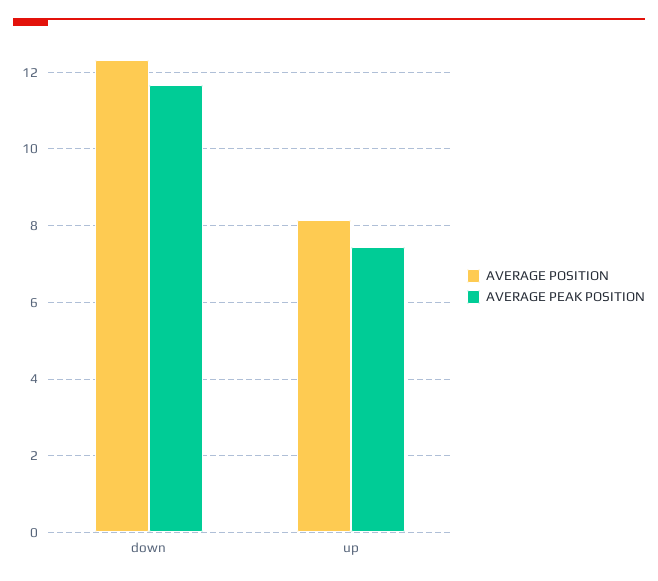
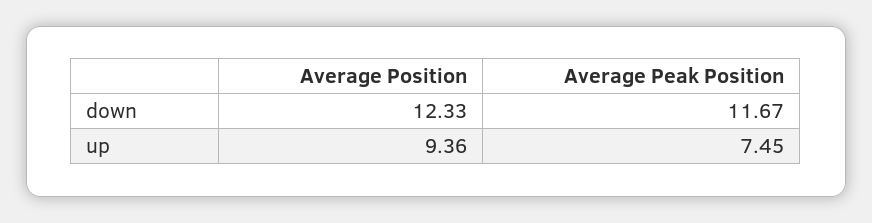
AVERAGE POSITION, up: 8.2 -> 9.36

